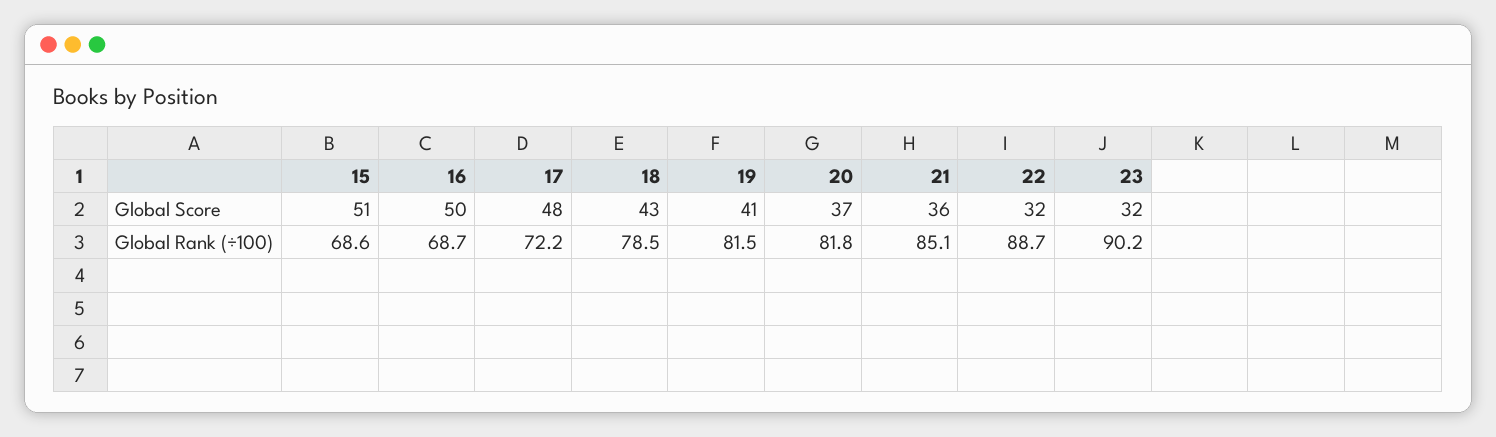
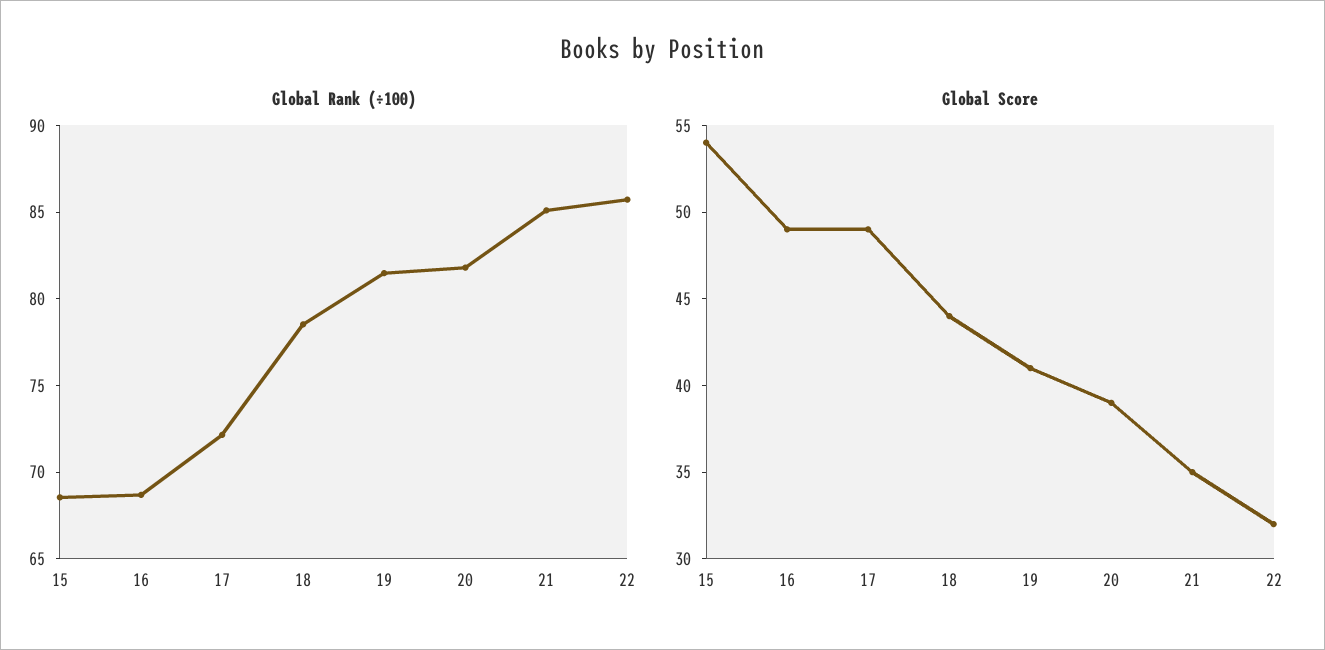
Global Score, 15: 51 -> 54
Global Score, 16: 50 -> 49
Global Score, 17: 48 -> 49
Global Score, 18: 43 -> 44
Global Score, 20: 37 -> 39
Global Score, 21: 36 -> 35
Global Score, 23: 32 -> none
Global Rank (÷100), 22: 88.7 -> 86
Global Rank (÷100), 23: 90.2 -> none

